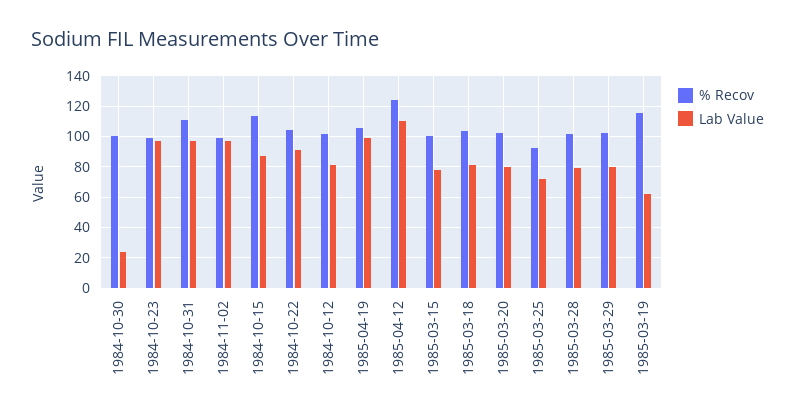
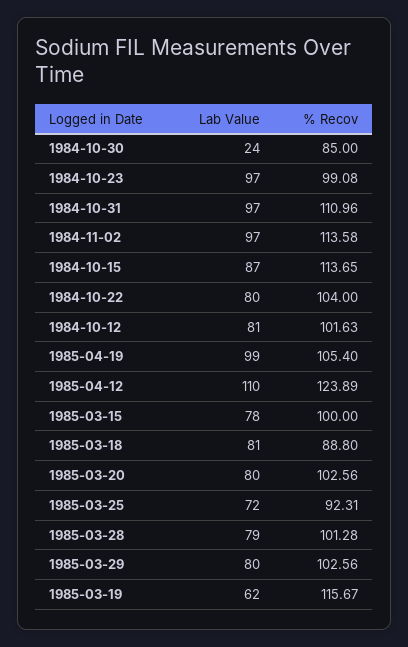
% Recov, 1984-10-30: 100 -> 85
% Recov, 1984-11-02: 100 -> 113.58
Lab Value, 1984-10-22: 90 -> 80
% Recov, 1985-03-18: 105 -> 88.8

